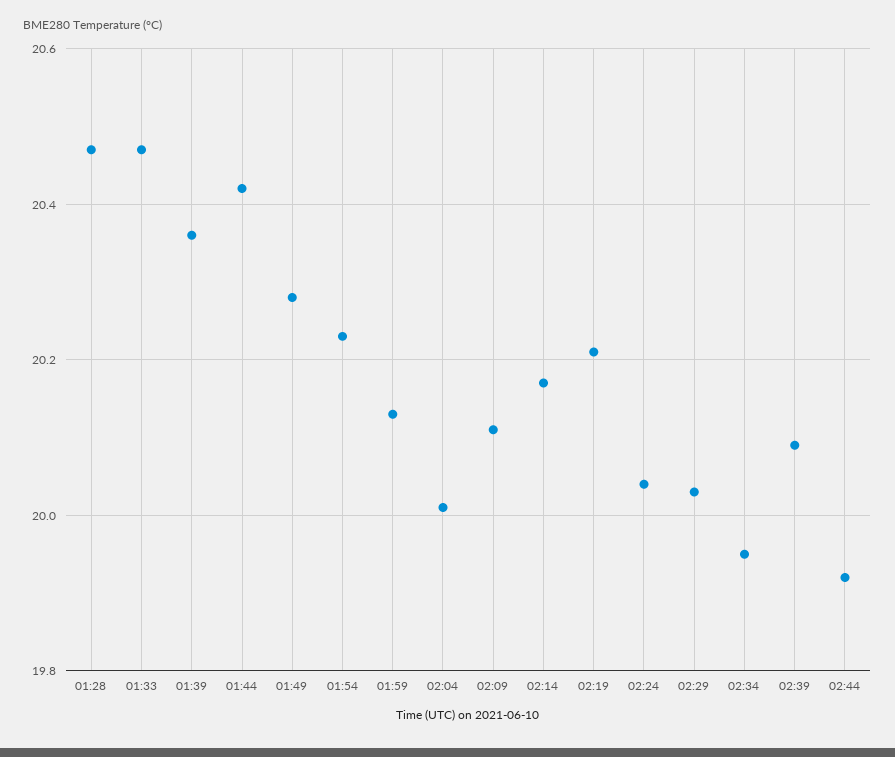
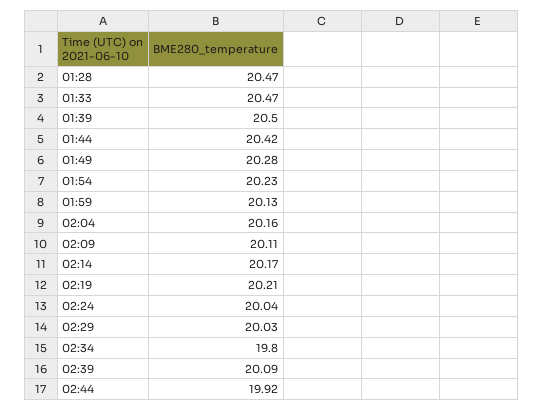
01:39: 20.35 -> 20.5
02:04: 20 -> 20.16
02:34: 19.95 -> 19.8

